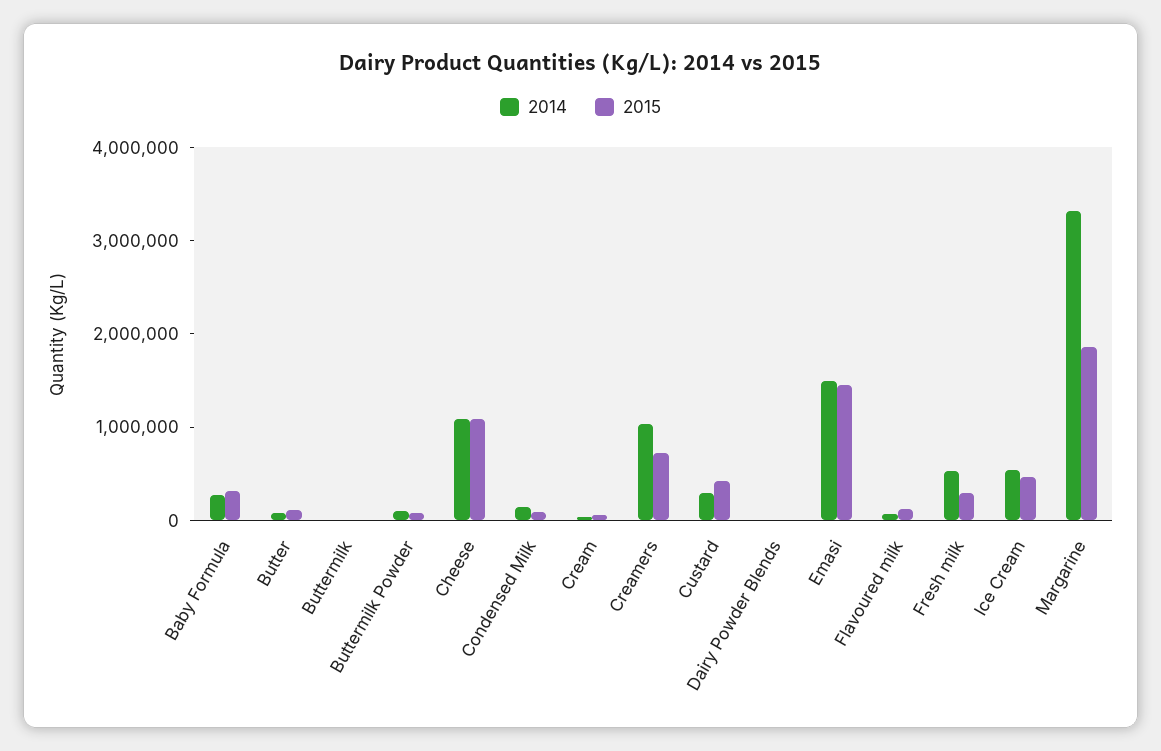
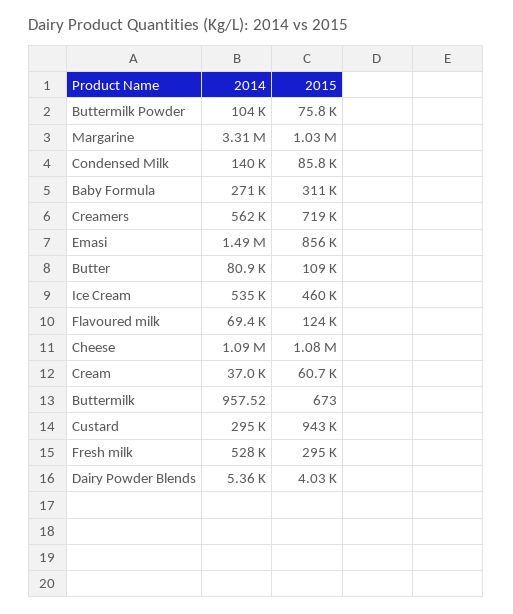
2014, Creamers: 1000000 -> 562000
2015, Custard: 400000 -> 943000
2015, Emasi: 1400000 -> 856000
2015, Margarine: 1800000 -> 1030000

